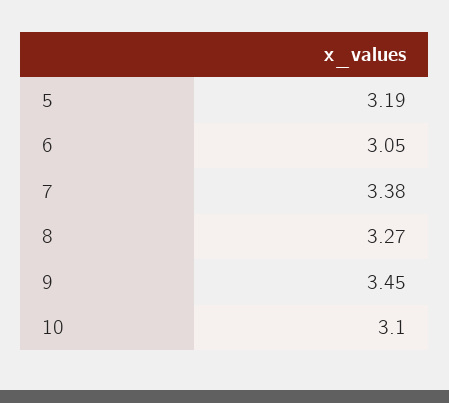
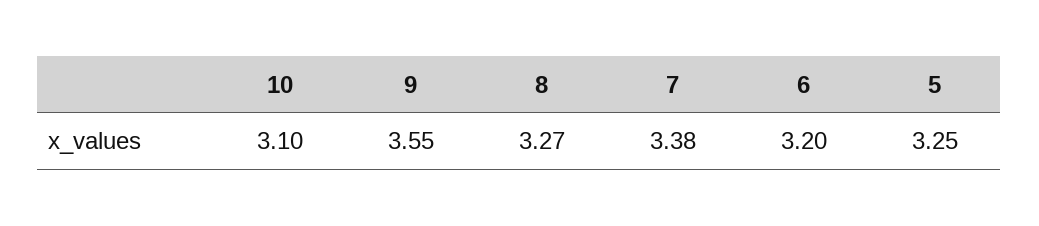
5: 3.19 -> 3.25
6: 3.05 -> 3.2
9: 3.45 -> 3.55

